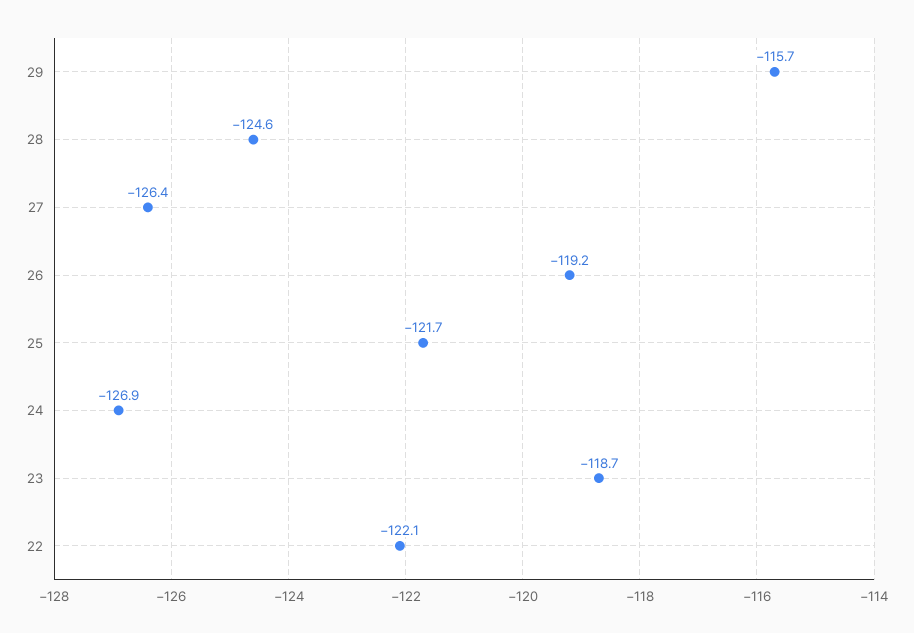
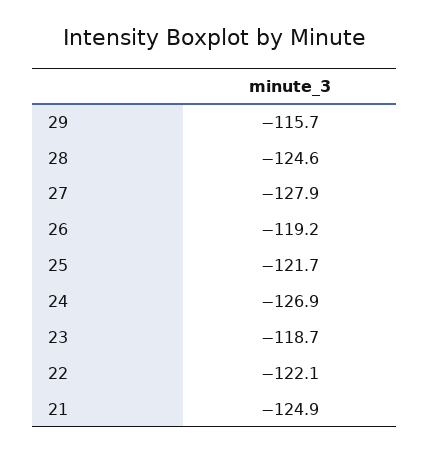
27: -126.4 -> -127.9
21: none -> -124.9

